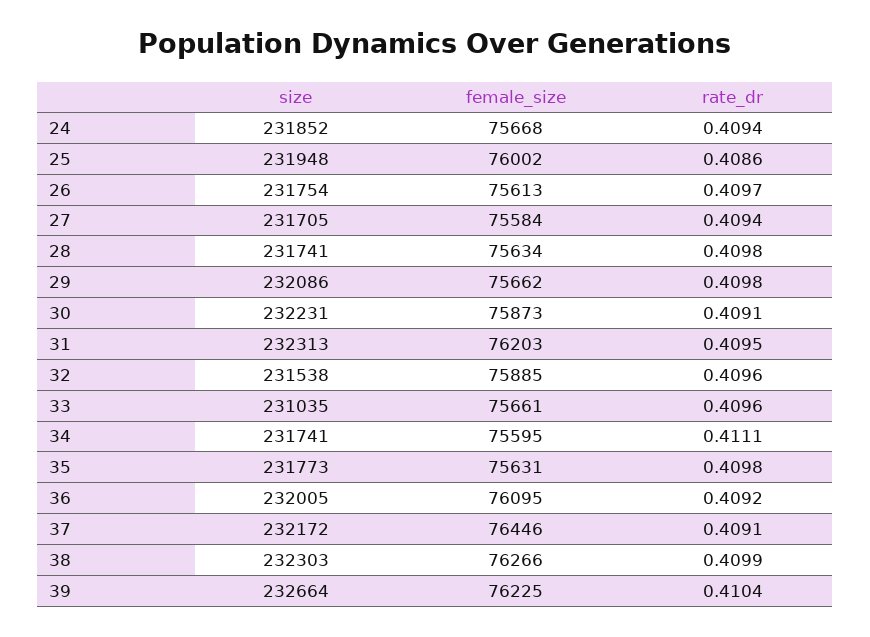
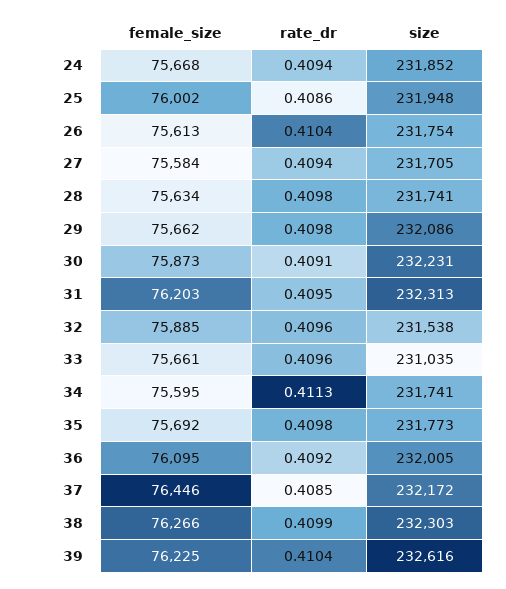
rate_dr, 26: 0.4097 -> 0.4104
rate_dr, 34: 0.4111 -> 0.4113
female_size, 35: 75631 -> 75692
rate_dr, 37: 0.4091 -> 0.4085
size, 39: 232664 -> 232616

